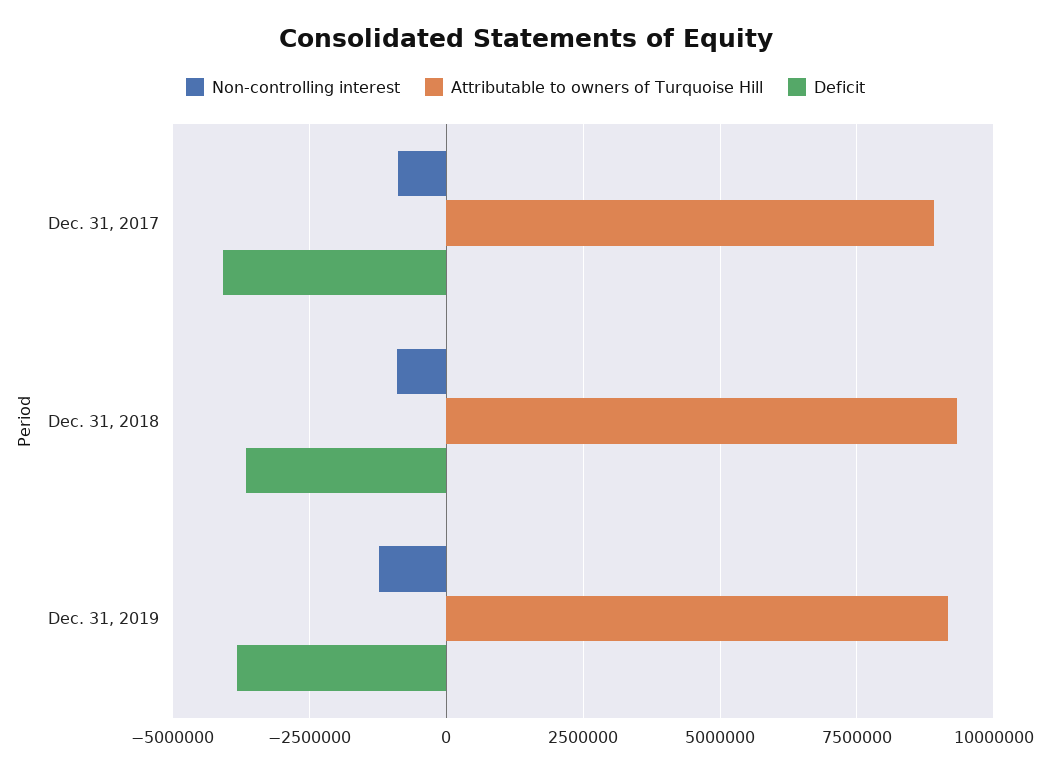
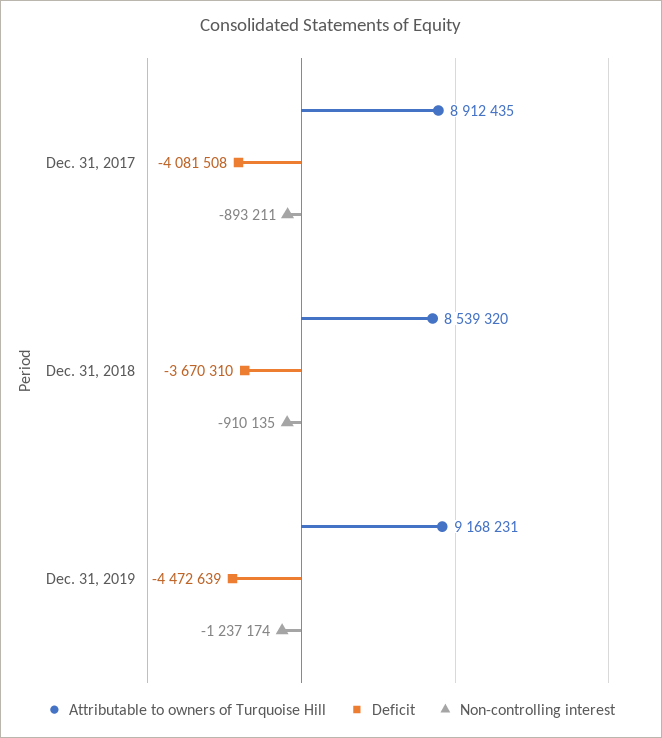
Attributable to owners of Turquoise Hill, Dec. 31, 2018: 9250000 -> 8539320
Deficit, Dec. 31, 2019: -3750000 -> -4472639

